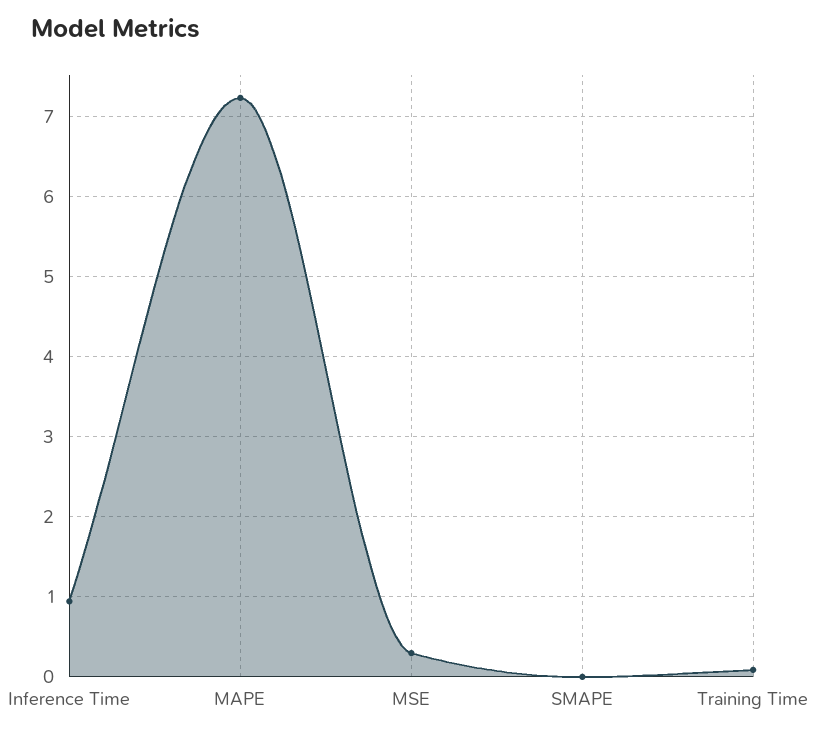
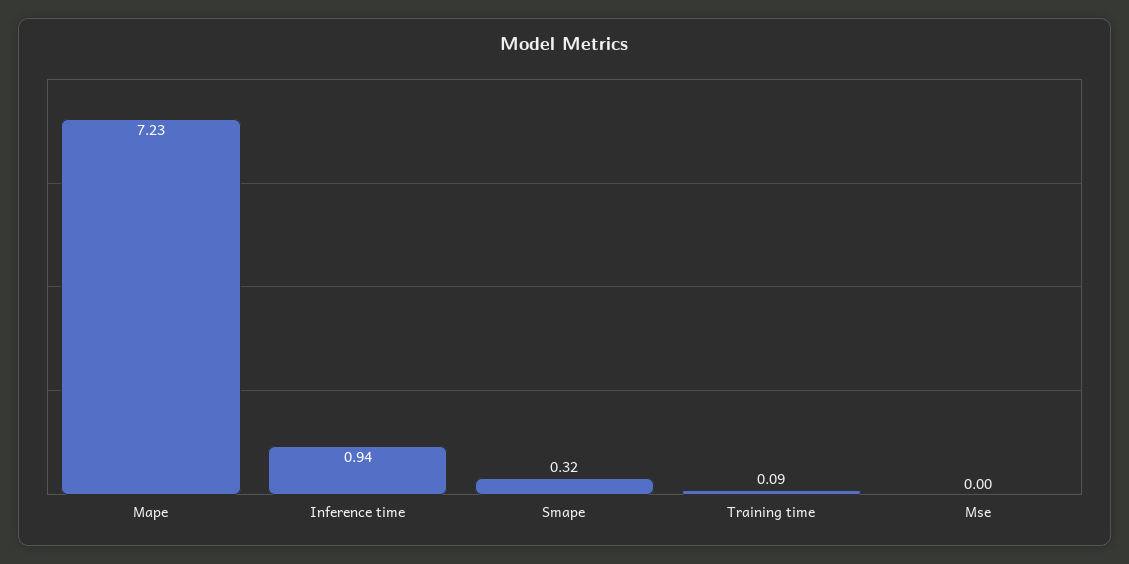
MSE: 0.3 -> 0
SMAPE: 0 -> 0.32

